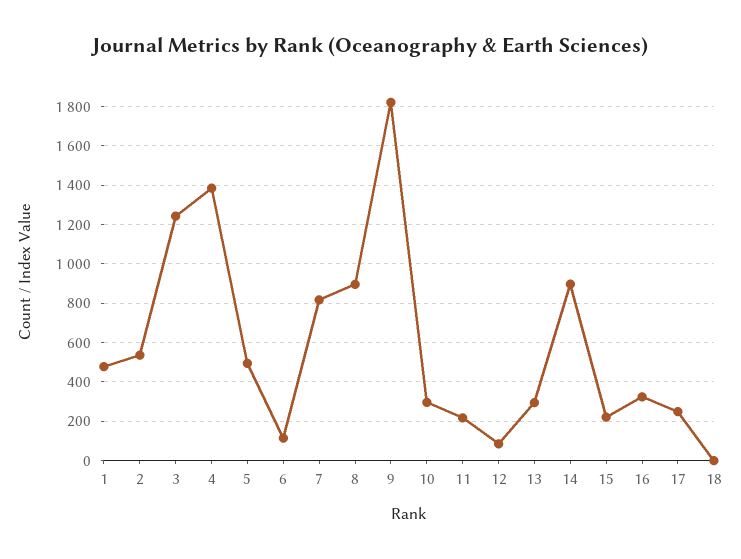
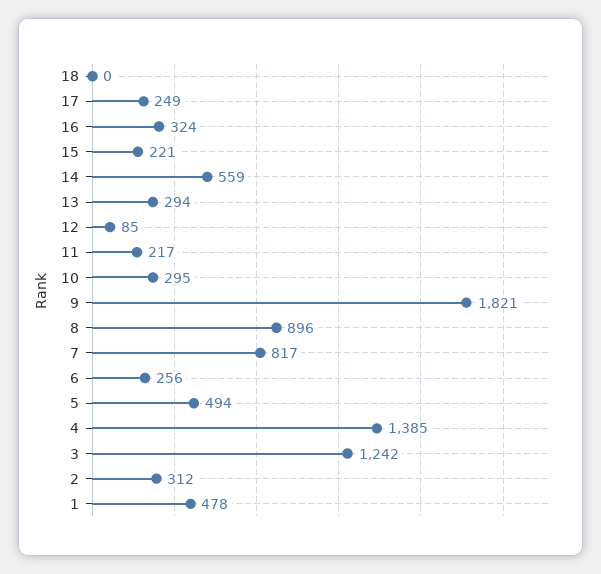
2: 550 -> 312
6: 100 -> 256
14: 900 -> 559

